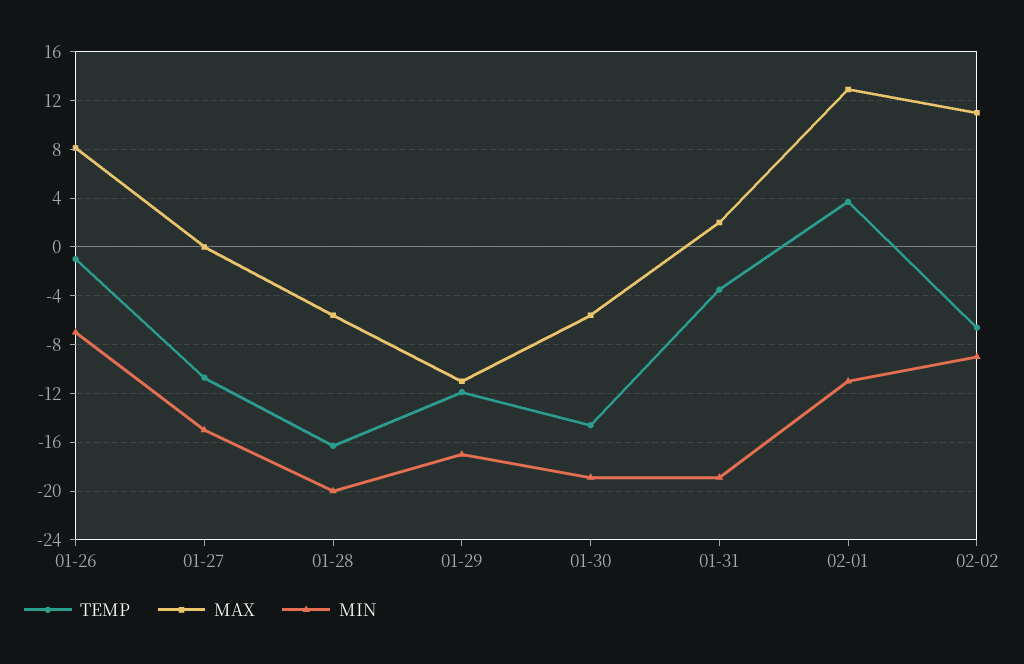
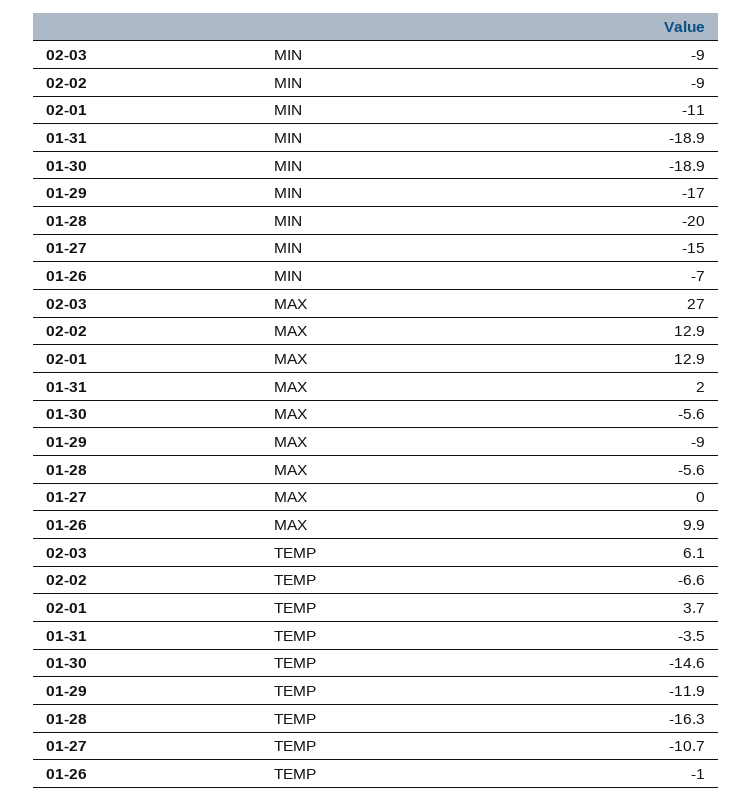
MAX, 01-26: 8 -> 9.9
MAX, 01-29: -11 -> -9
MAX, 02-02: 11 -> 12.9
MIN, 02-03: none -> -9
MAX, 02-03: none -> 27
TEMP, 02-03: none -> 6.1

